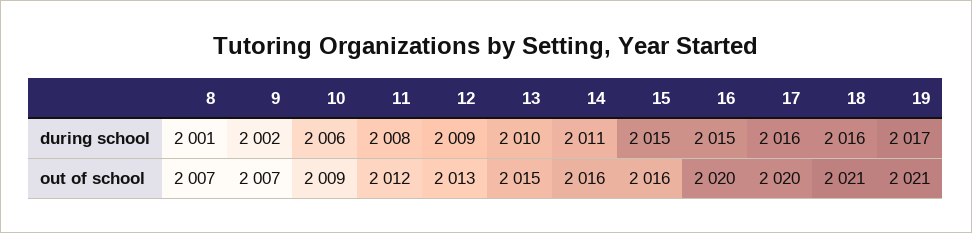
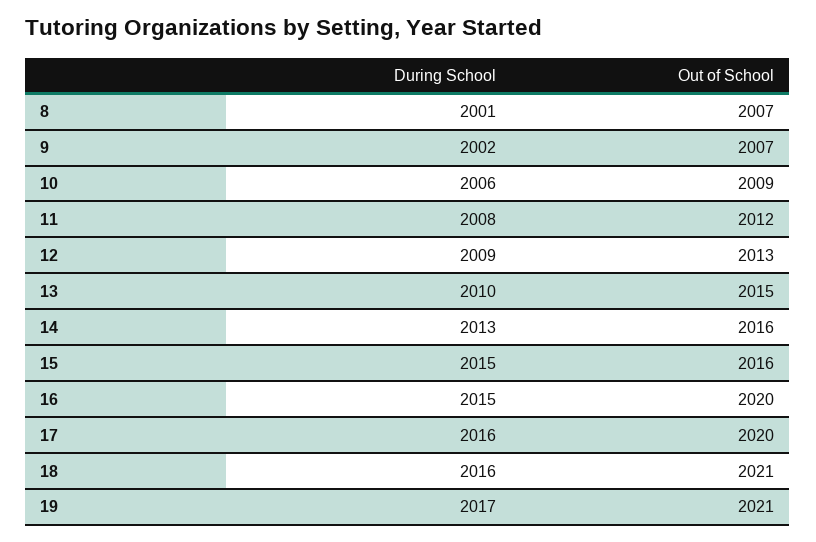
14, during school: 2011 -> 2013

